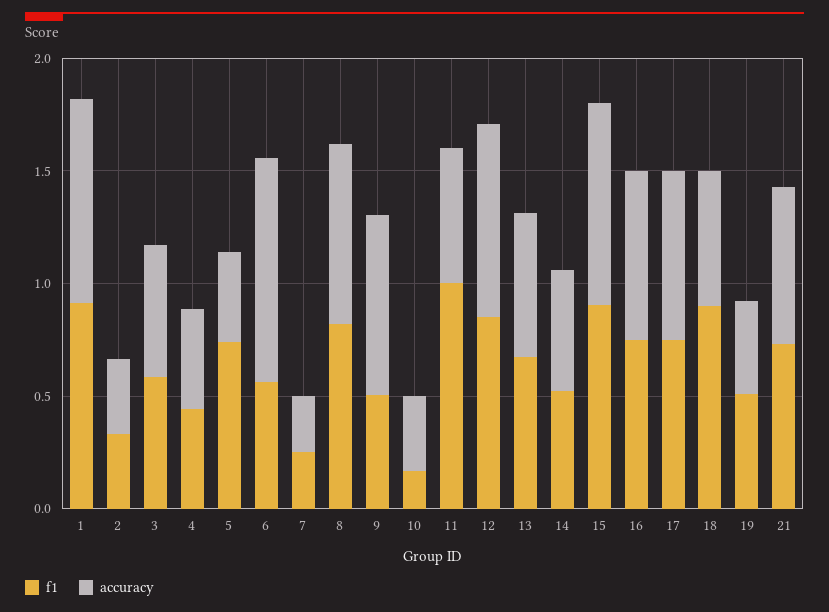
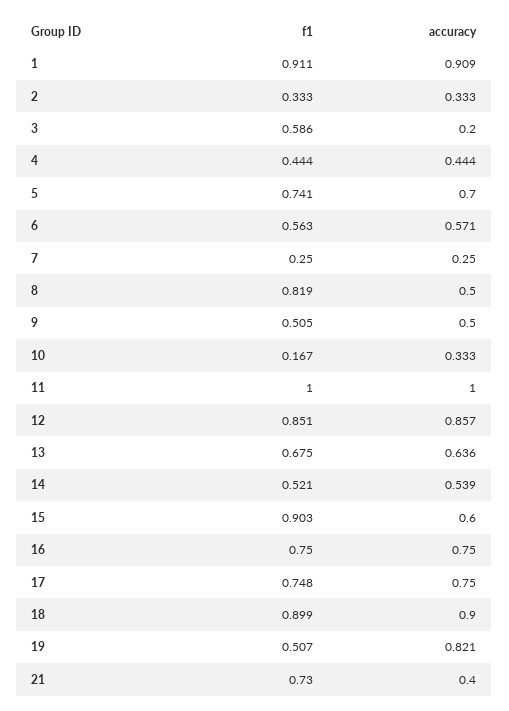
accuracy, 3: 0.6 -> 0.2
accuracy, 5: 0.4 -> 0.7
accuracy, 6: 1 -> 0.571
accuracy, 8: 0.8 -> 0.5
accuracy, 9: 0.8 -> 0.5
accuracy, 11: 0.6 -> 1
accuracy, 15: 0.9 -> 0.6
accuracy, 18: 0.6 -> 0.9
accuracy, 19: 0.4 -> 0.821
accuracy, 21: 0.7 -> 0.4

